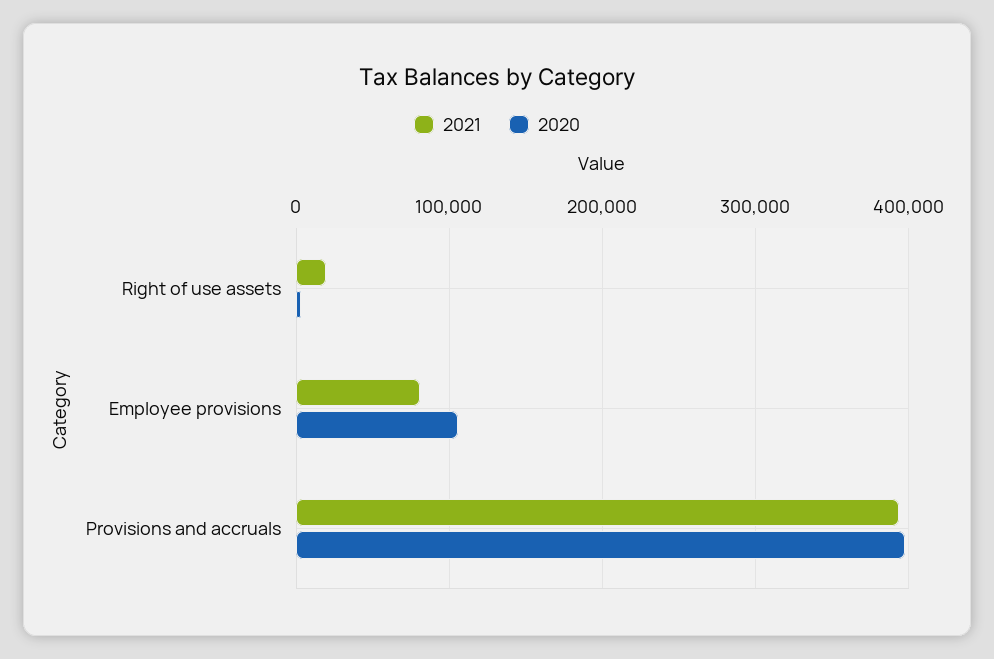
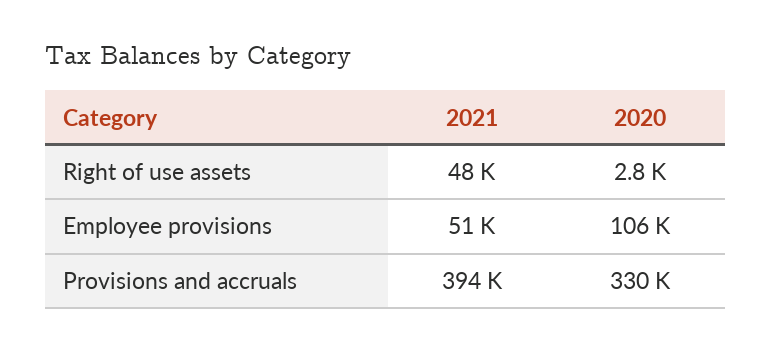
2021, Right of use assets: 20000 -> 48000
2021, Employee provisions: 80000 -> 51000
2020, Provisions and accruals: 400000 -> 330000

